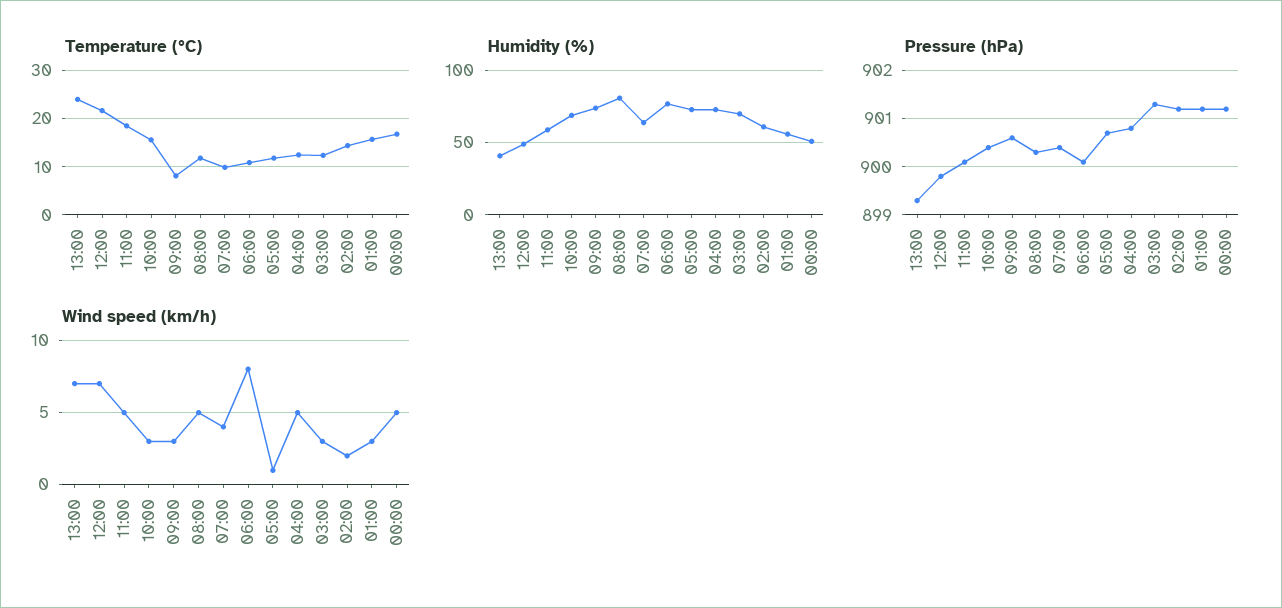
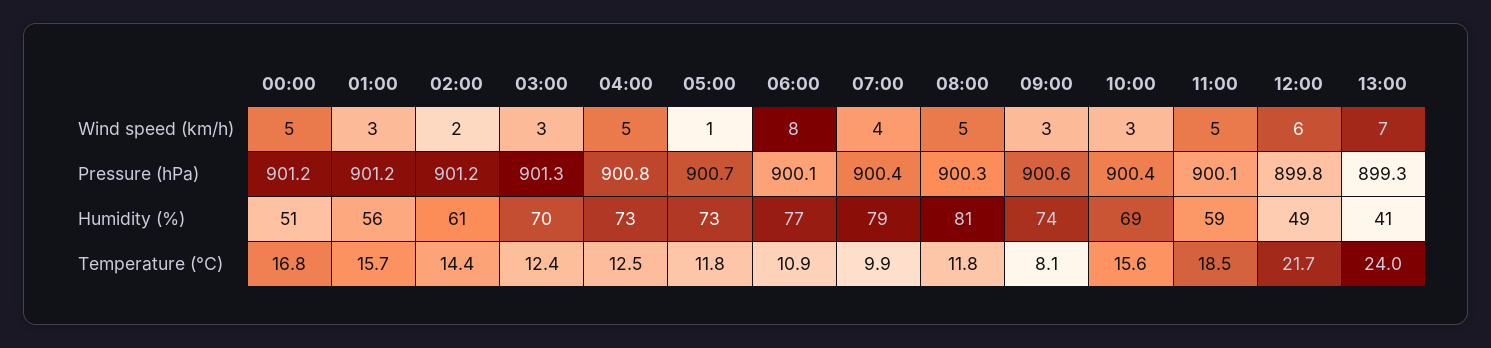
Humidity (%), 07:00: 65 -> 79
Wind speed (km/h), 12:00: 7 -> 6

